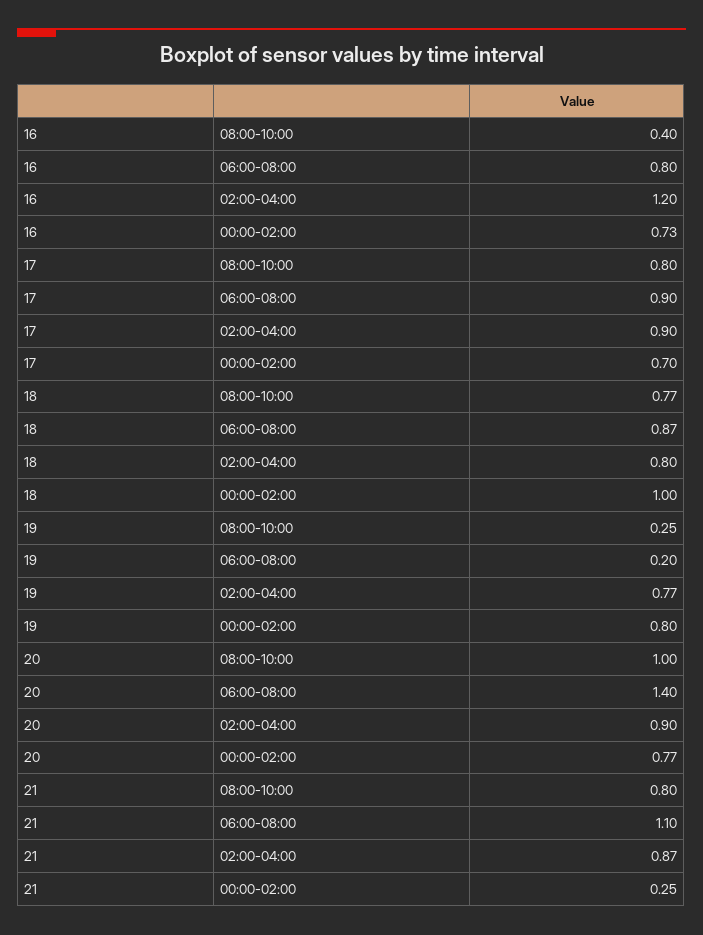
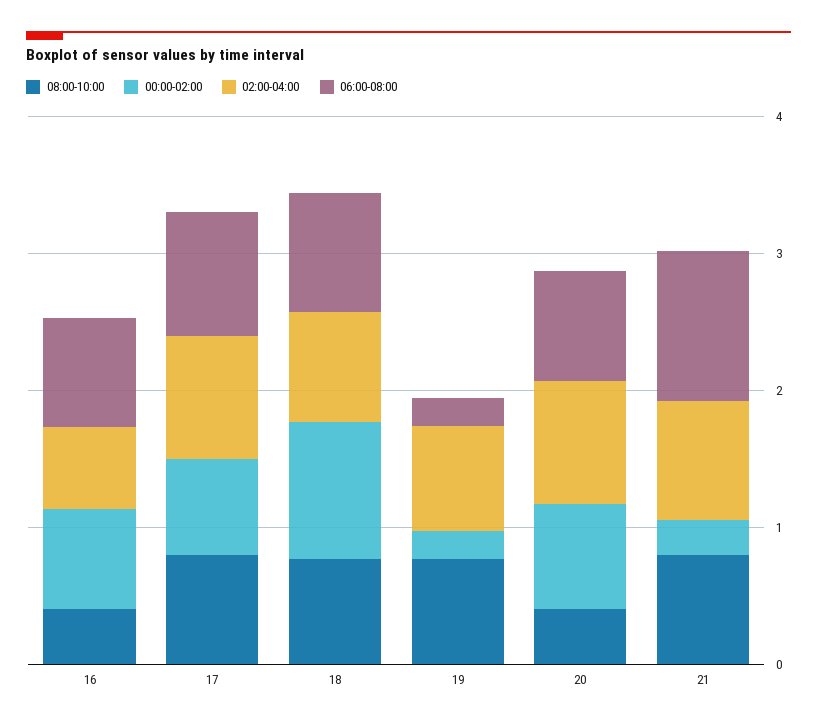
02:00-04:00, 16: 1.2 -> 0.6
08:00-10:00, 19: 0.25 -> 0.8
00:00-02:00, 19: 0.8 -> 0.2
08:00-10:00, 20: 1 -> 0.4
06:00-08:00, 20: 1.4 -> 0.8

